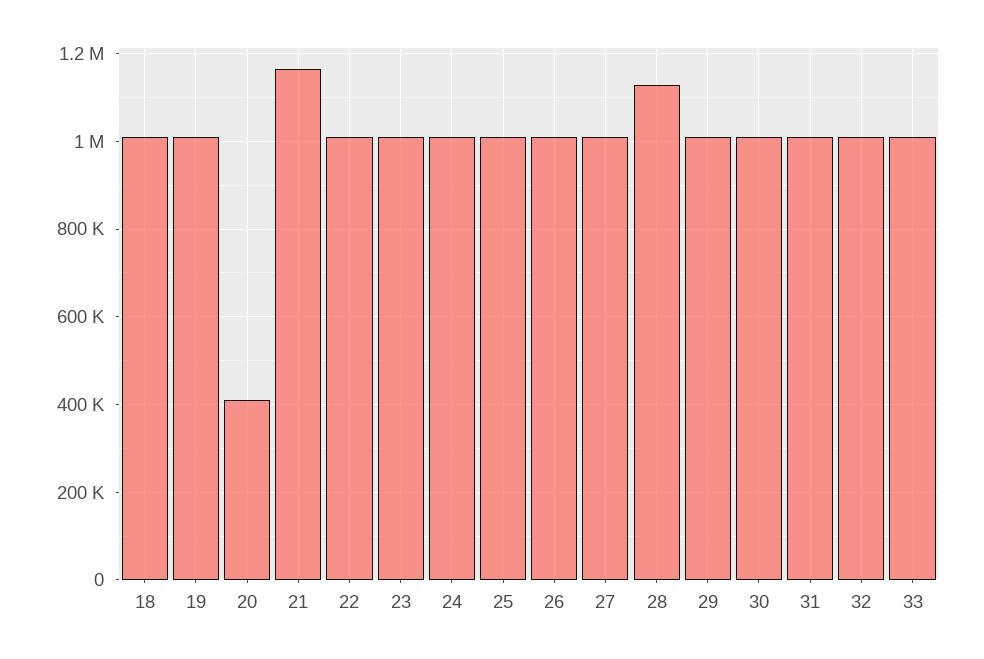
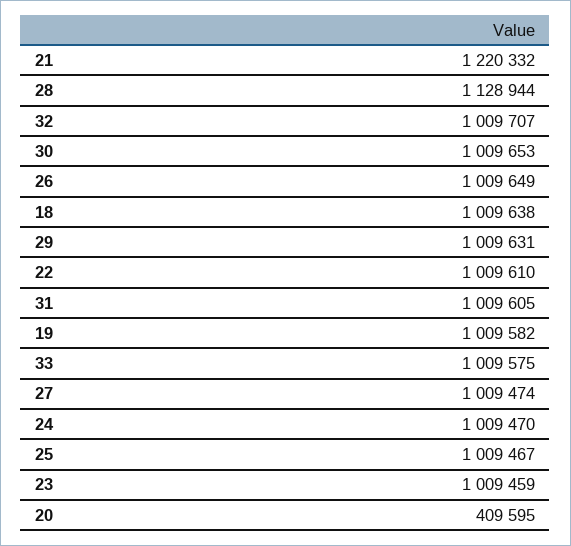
21: 1160000 -> 1220332

